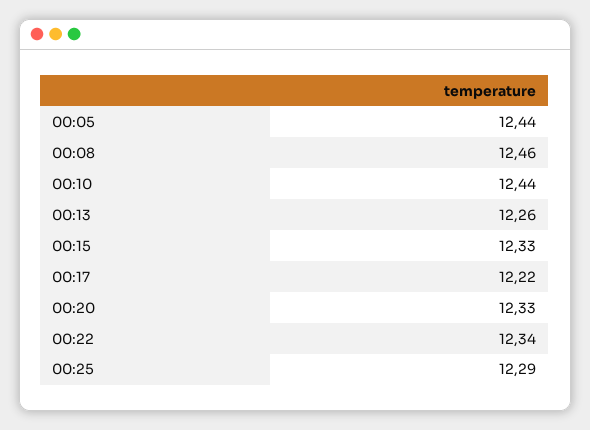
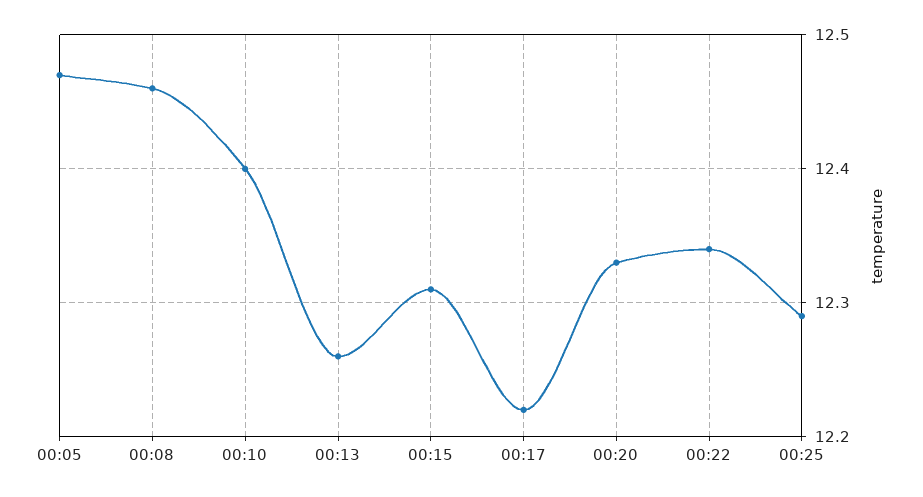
00:05: 12.44 -> 12.47
00:10: 12.44 -> 12.4
00:15: 12.33 -> 12.31

